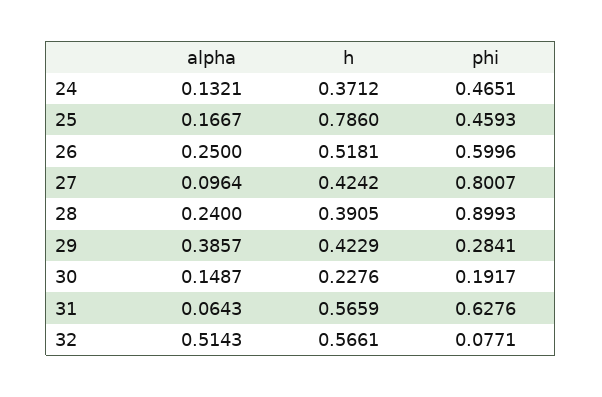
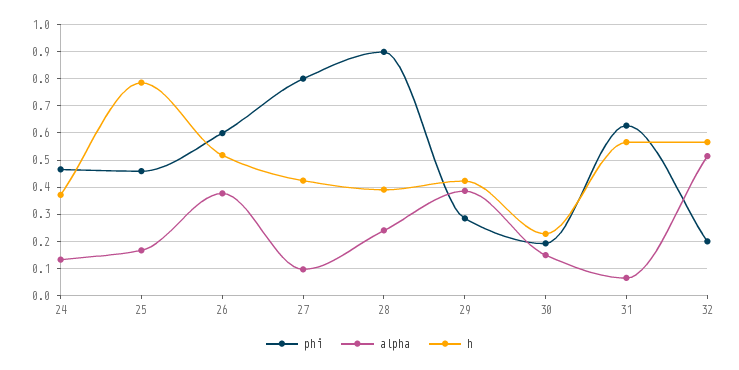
alpha, 26: 0.25 -> 0.375
phi, 32: 0.0771 -> 0.2

